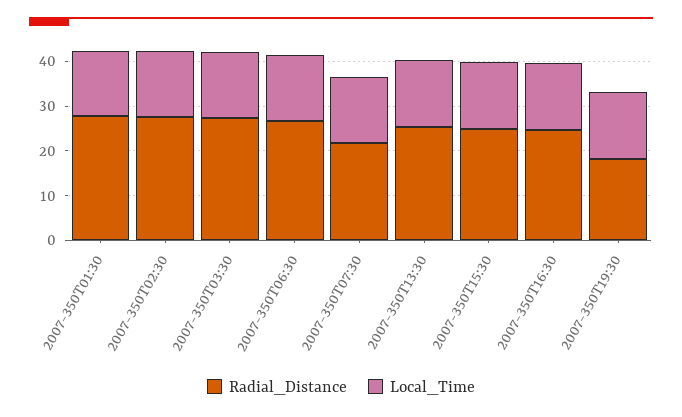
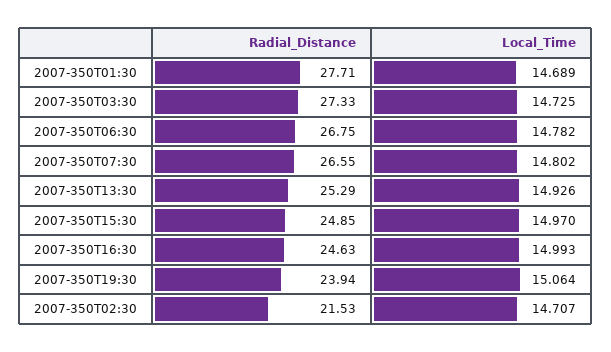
Radial_Distance, 2007-350T02:30: 28 -> 21.53
Radial_Distance, 2007-350T07:30: 22 -> 26.55
Radial_Distance, 2007-350T19:30: 18 -> 23.94

